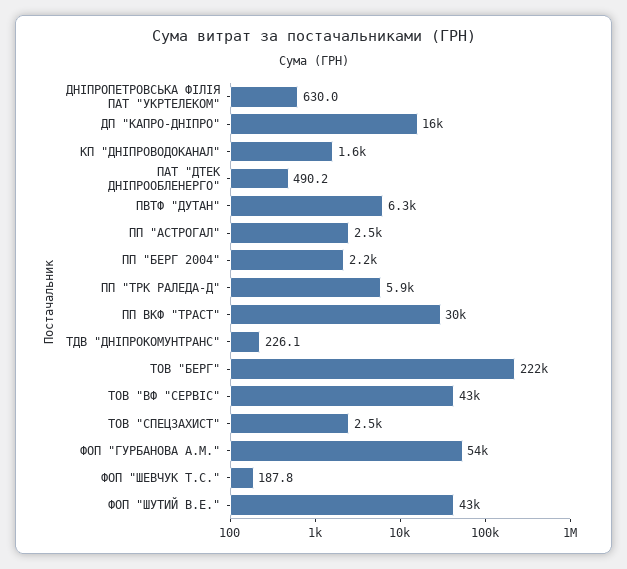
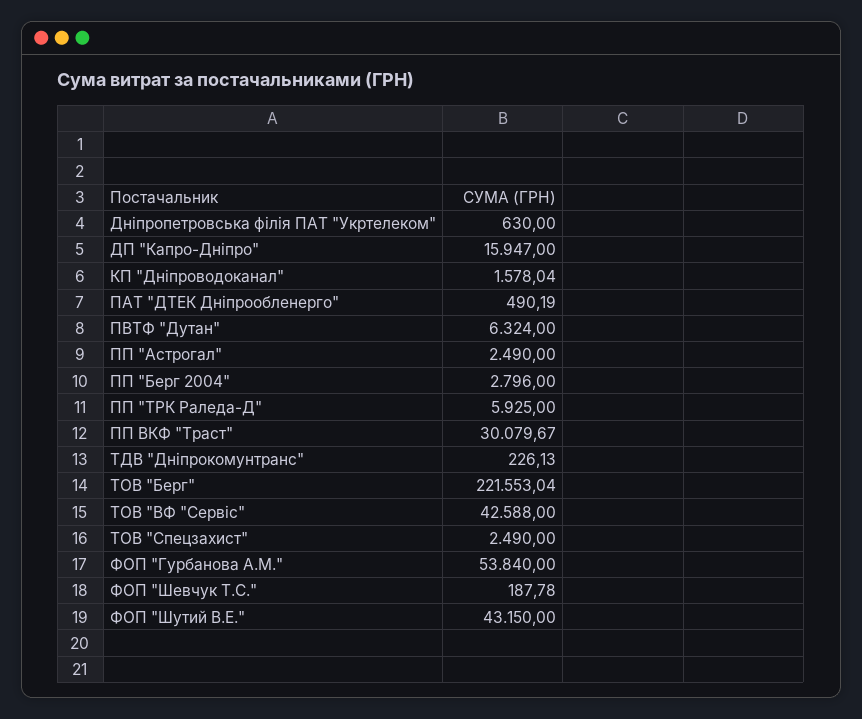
ПП "БЕРГ 2004": 2200 -> 2796

